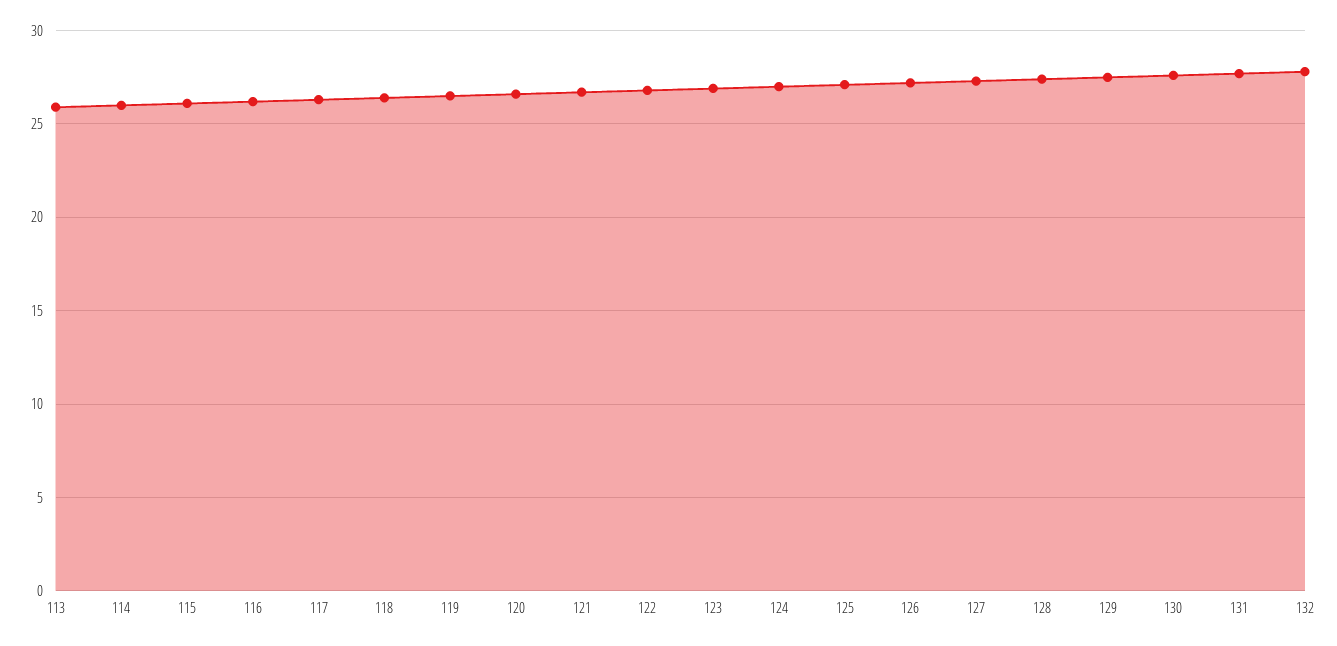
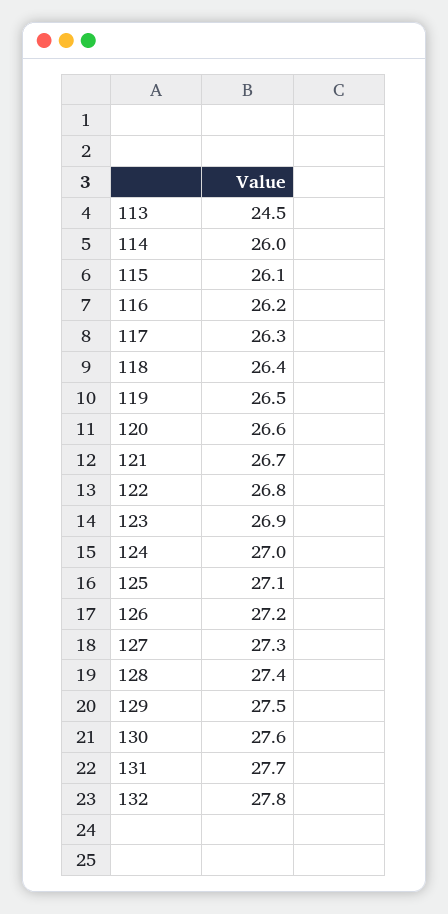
113: 26 -> 24.5

